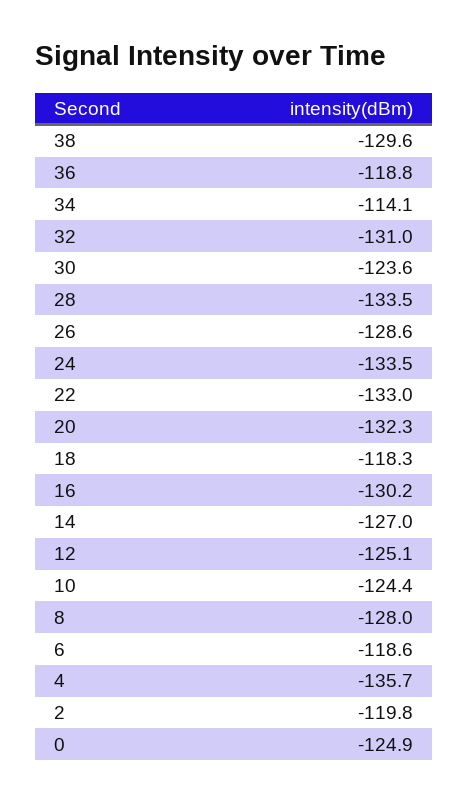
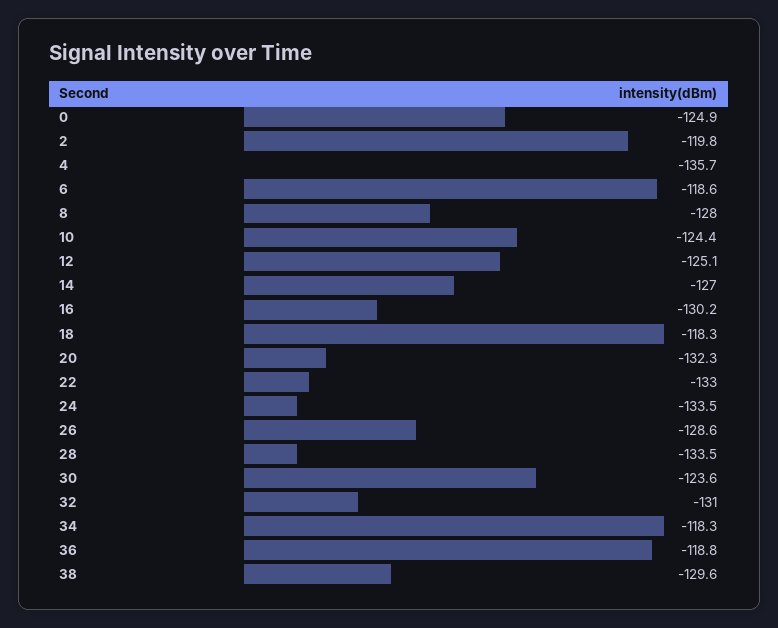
34: -114.1 -> -118.3

